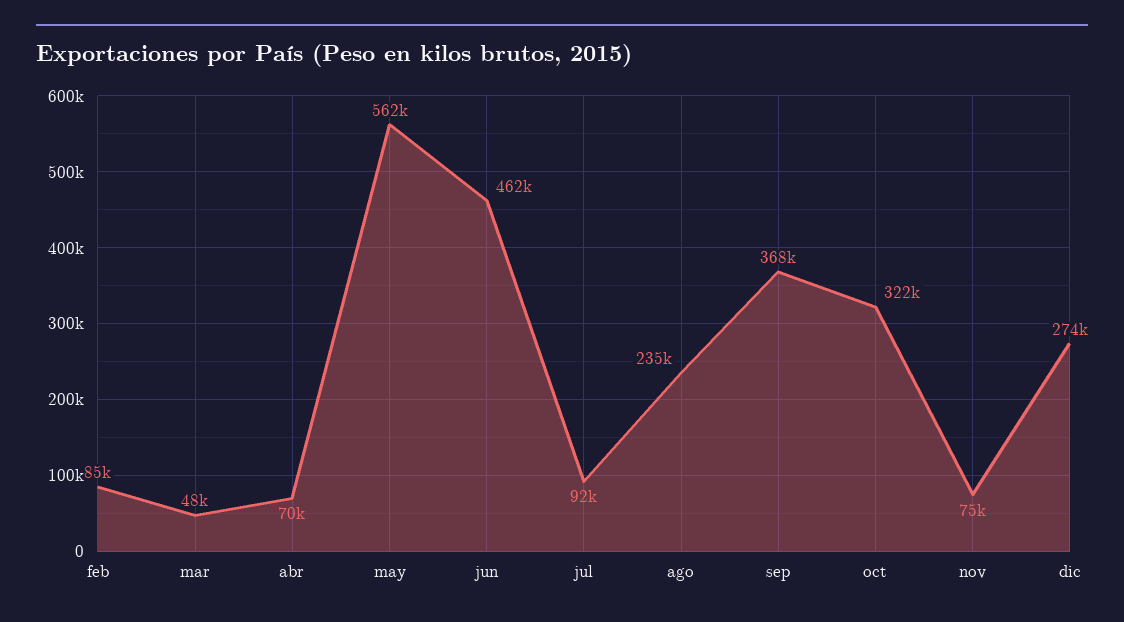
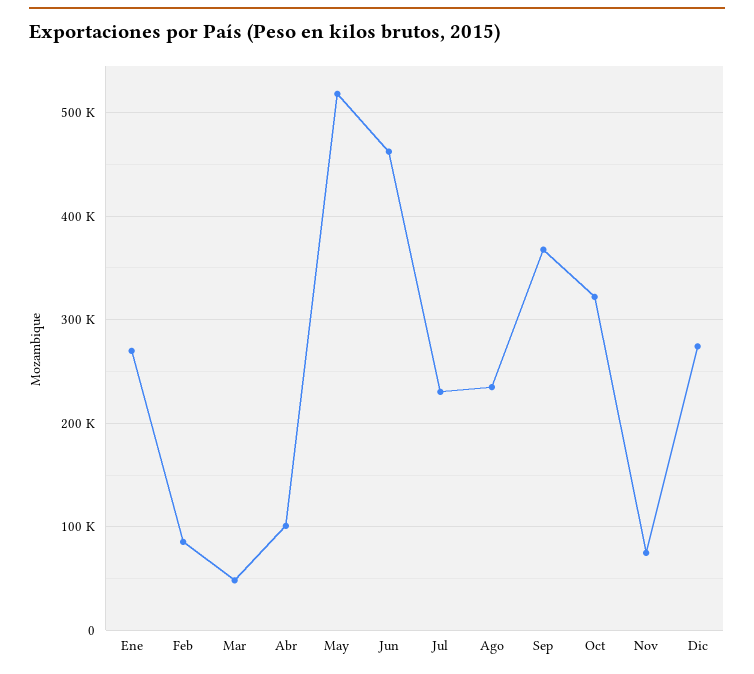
abr: 70000 -> 100000
may: 562000 -> 520000
jul: 92000 -> 230000
Ene: none -> 270000

